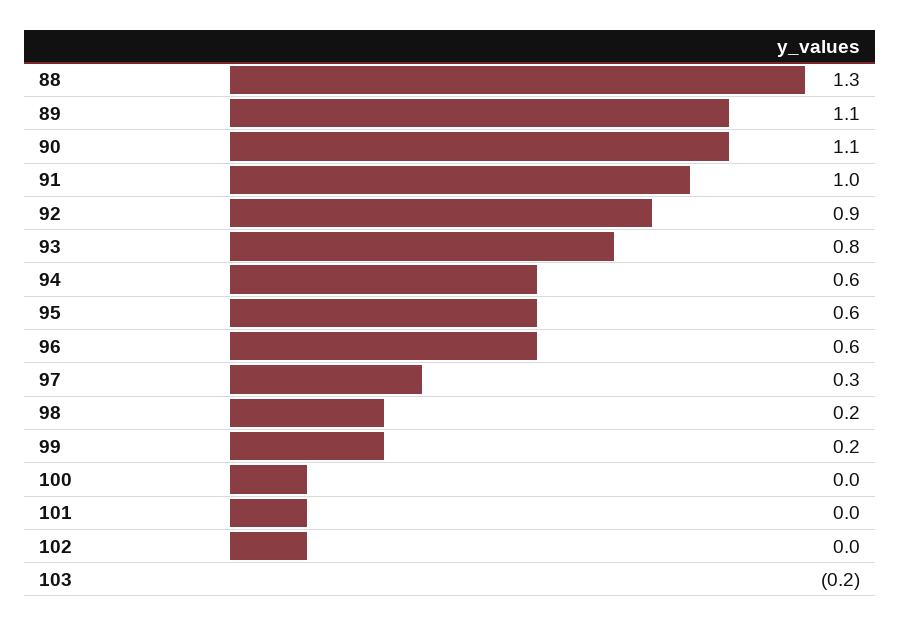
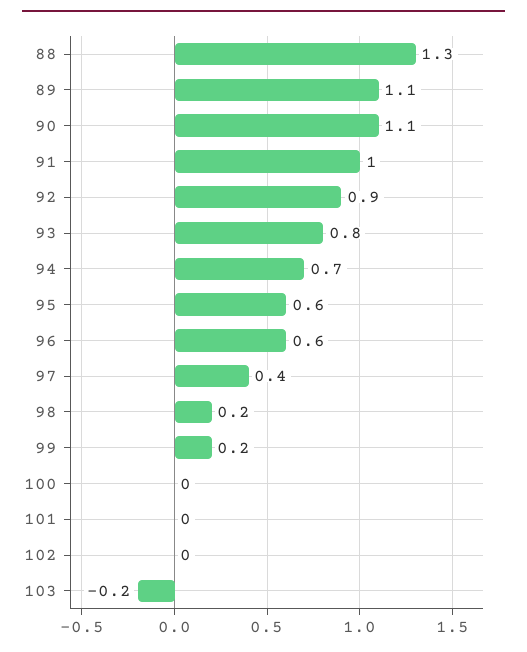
94: 0.6 -> 0.7
97: 0.3 -> 0.4

